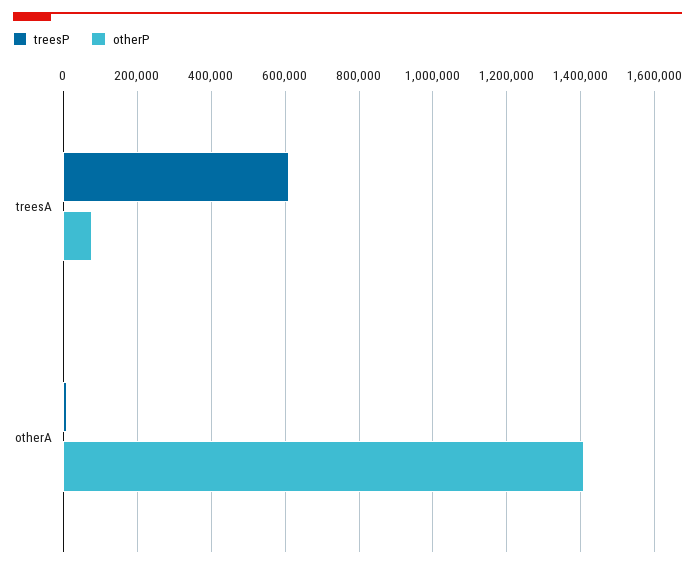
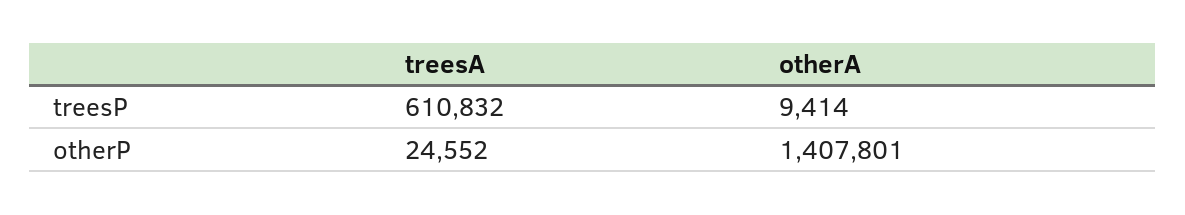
otherP, treesA: 80000 -> 24552

